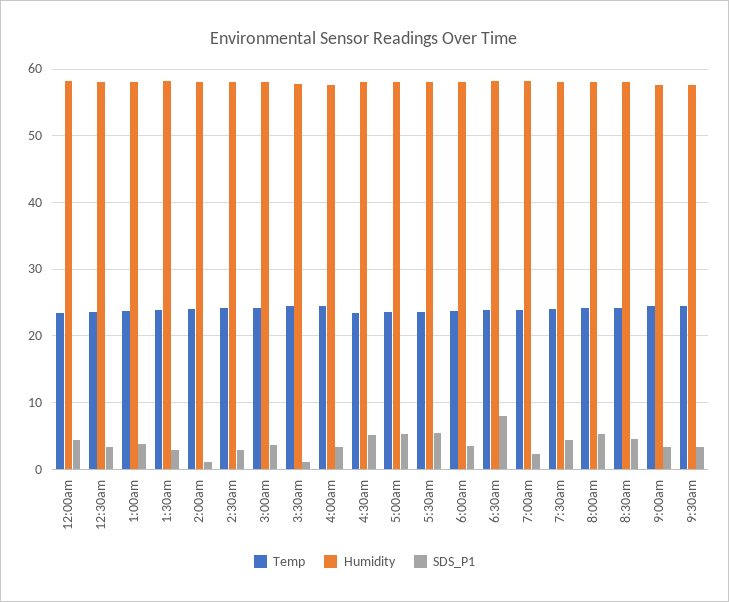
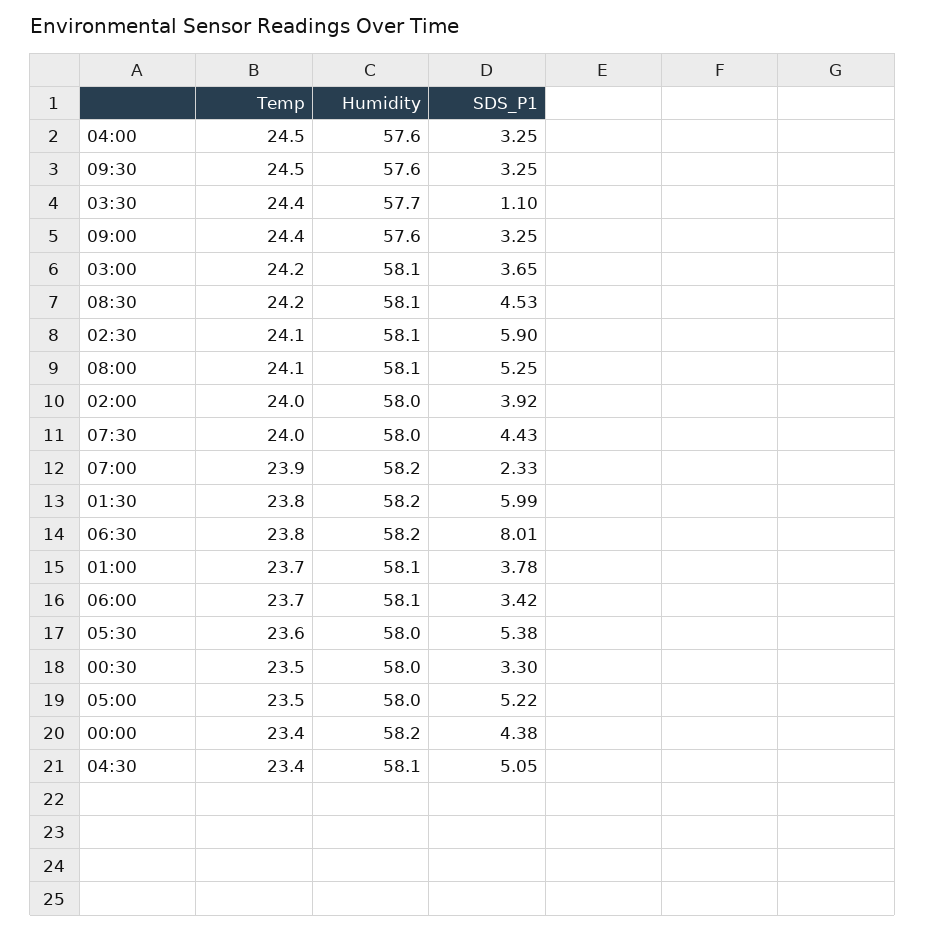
SDS_P1, 1:30am: 3 -> 5.99
SDS_P1, 2:00am: 1 -> 3.92
SDS_P1, 2:30am: 3 -> 5.9

